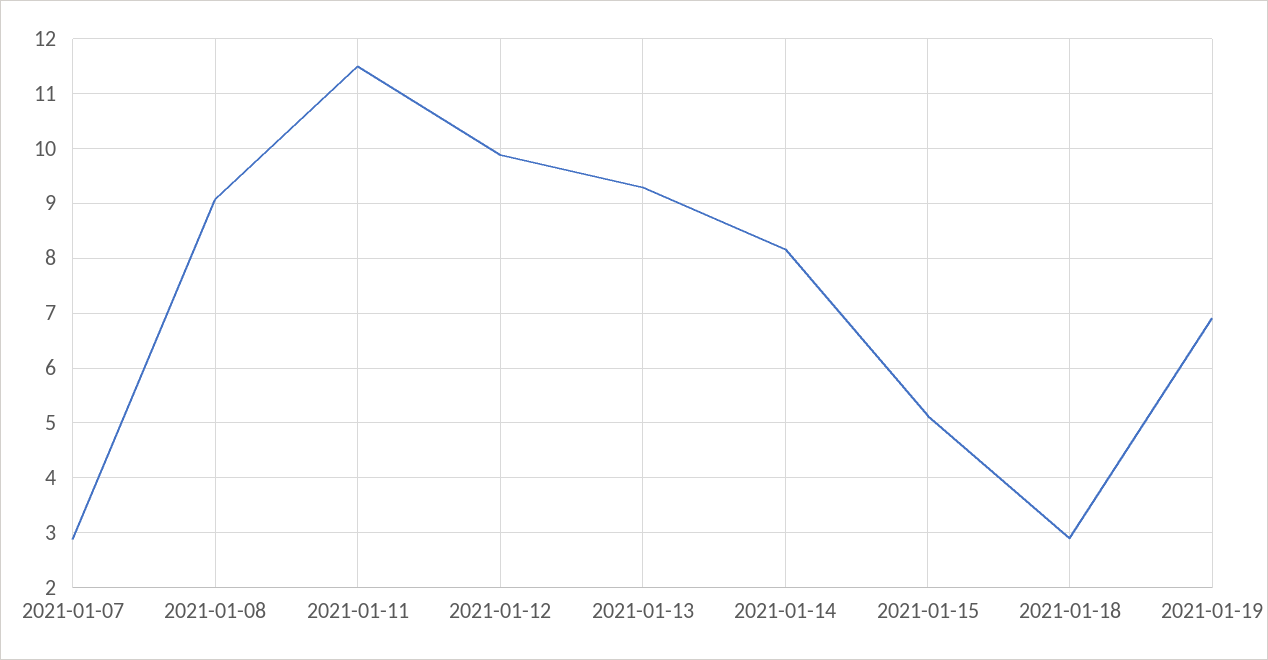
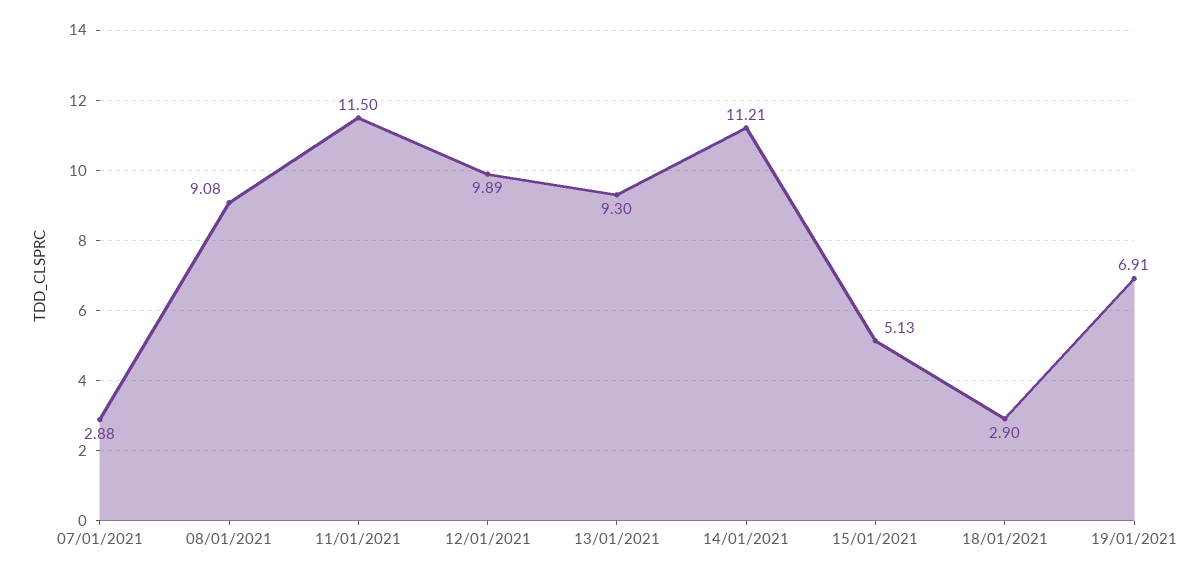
2021-01-14: 8.2 -> 11.21

